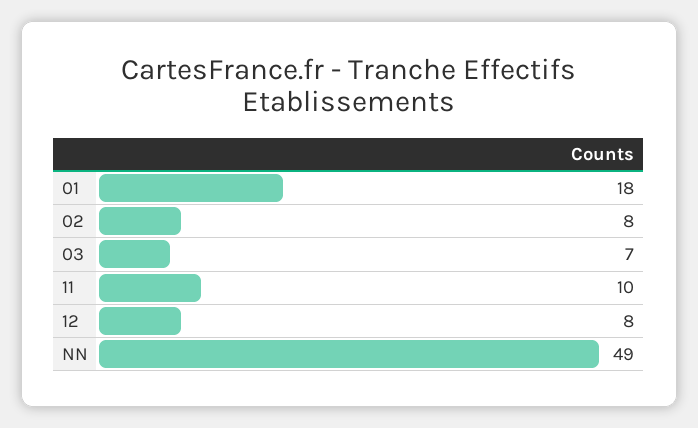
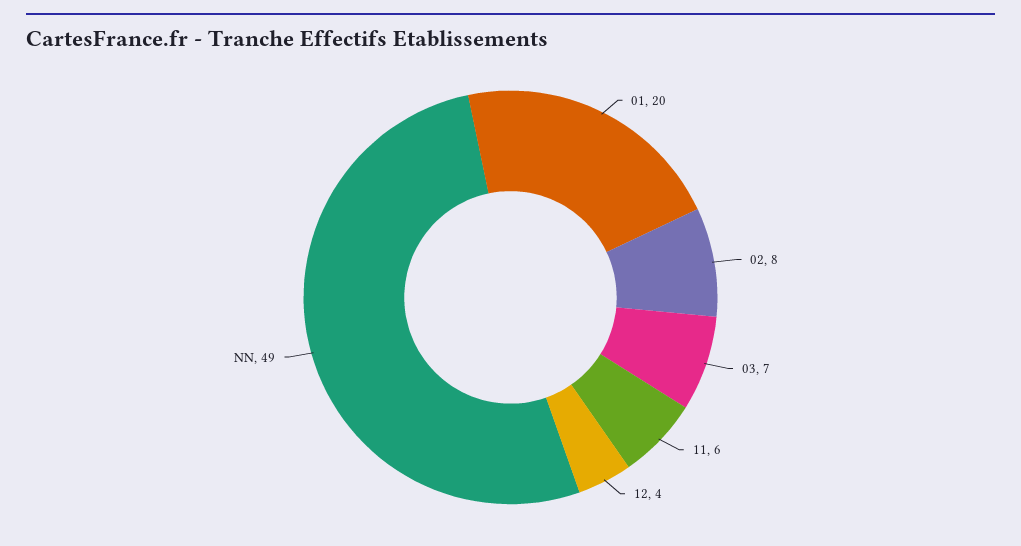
01: 18 -> 20
11: 10 -> 6
12: 8 -> 4

